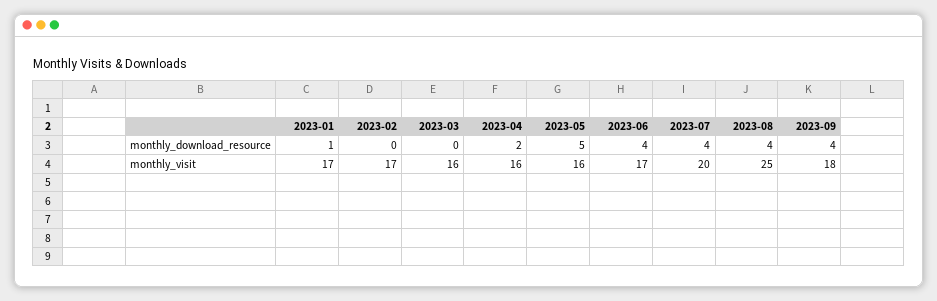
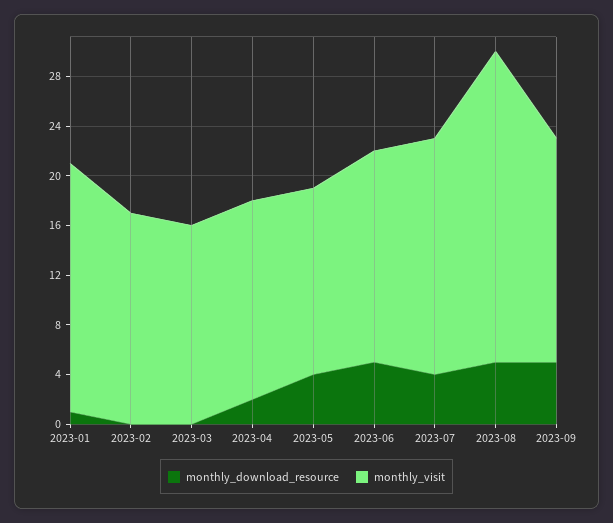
monthly_download_resource, 2023-05: 5 -> 4
monthly_download_resource, 2023-06: 4 -> 5
monthly_download_resource, 2023-08: 4 -> 5
monthly_download_resource, 2023-09: 4 -> 5
monthly_visit, 2023-01: 17 -> 20
monthly_visit, 2023-05: 16 -> 15
monthly_visit, 2023-07: 20 -> 19

